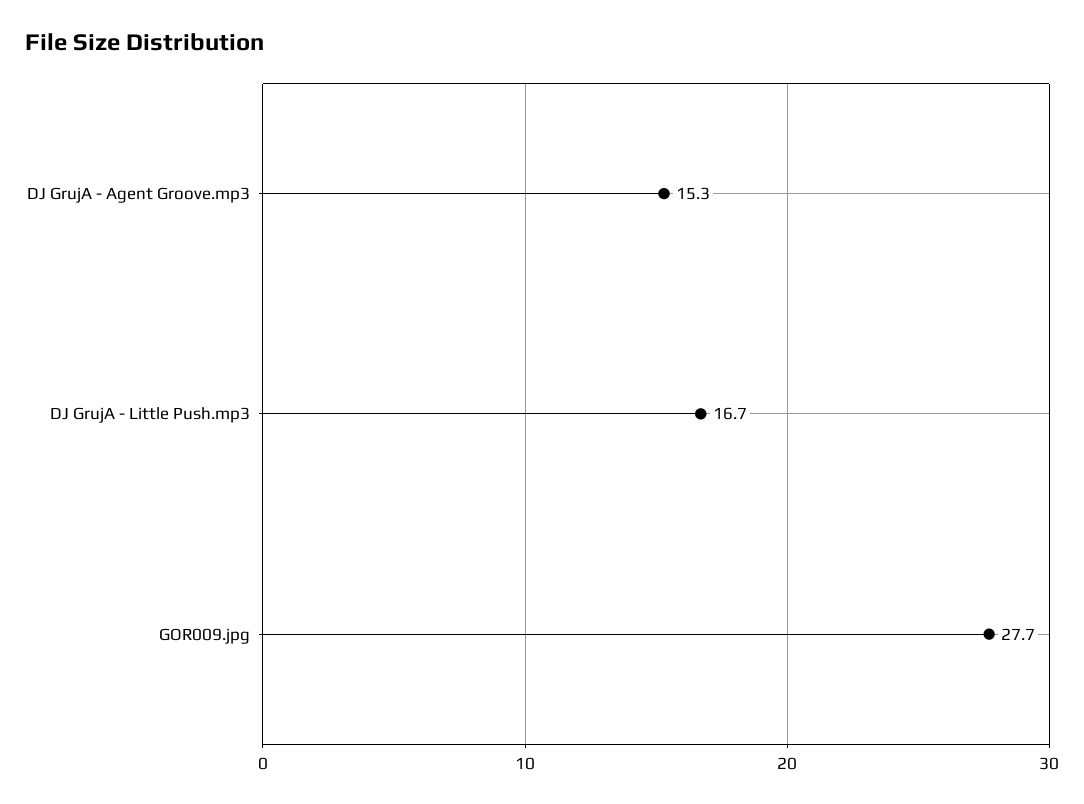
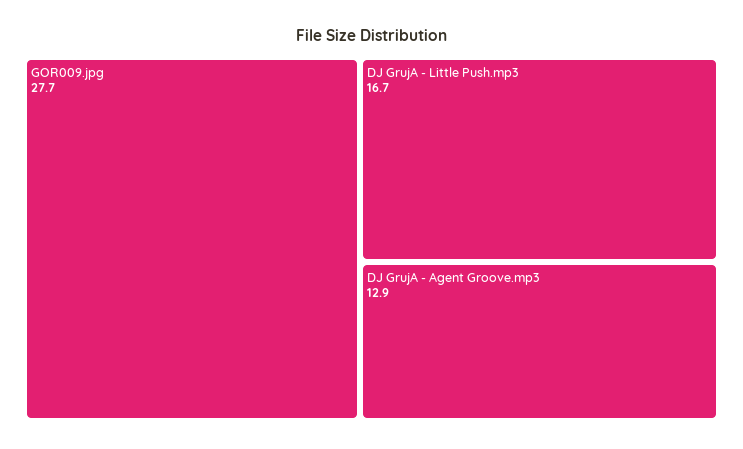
DJ GrujA - Agent Groove.mp3: 15.3 -> 12.9

